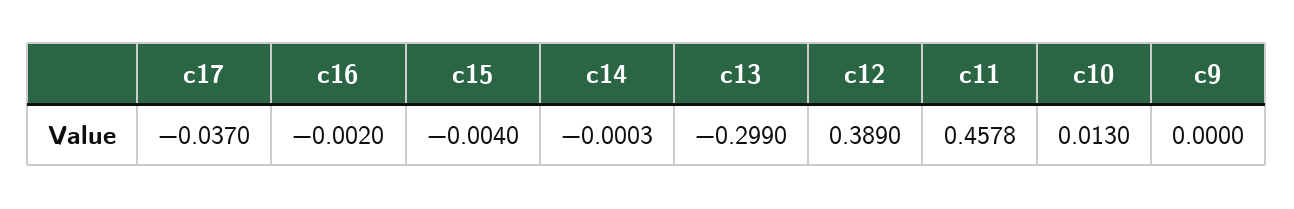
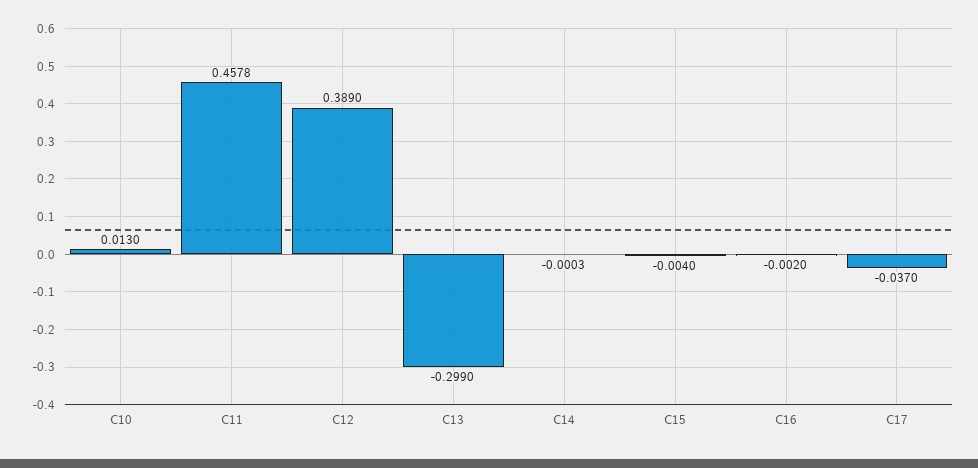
c9: 0 -> none

